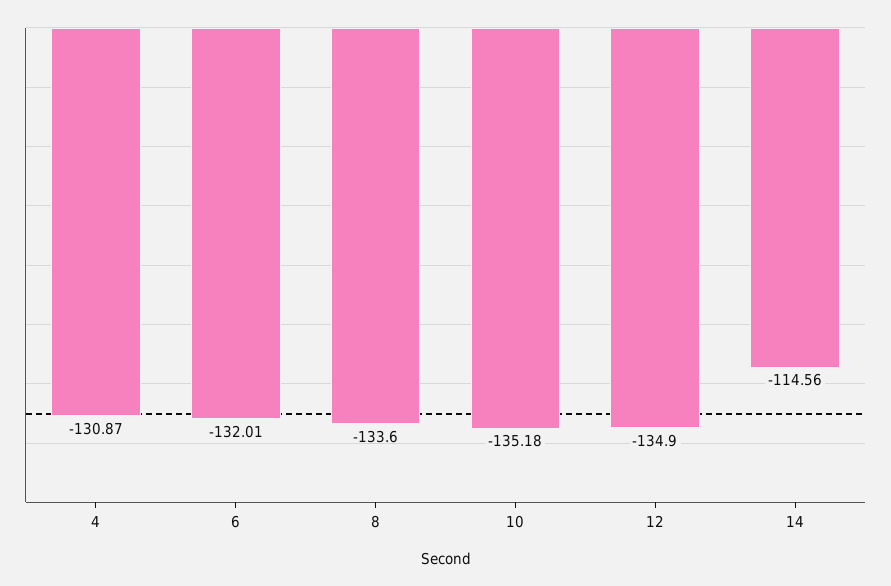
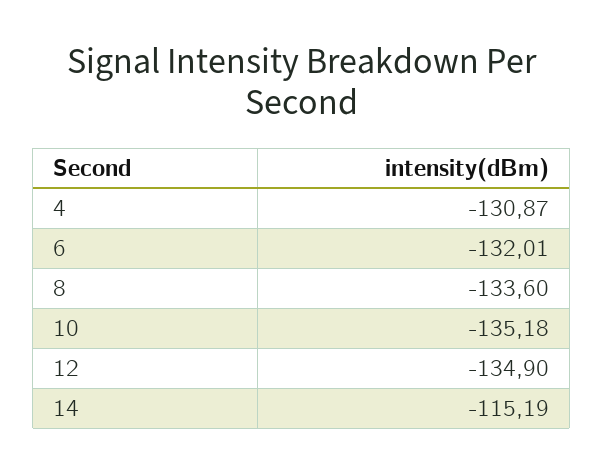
14: -114.56 -> -115.19

